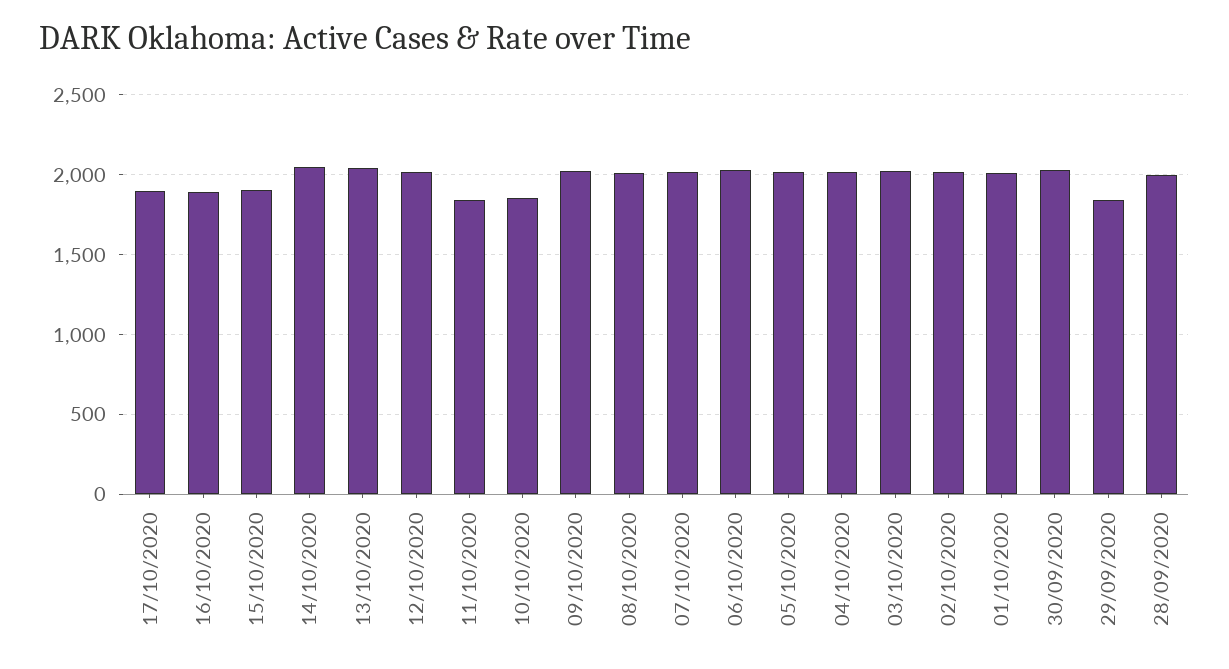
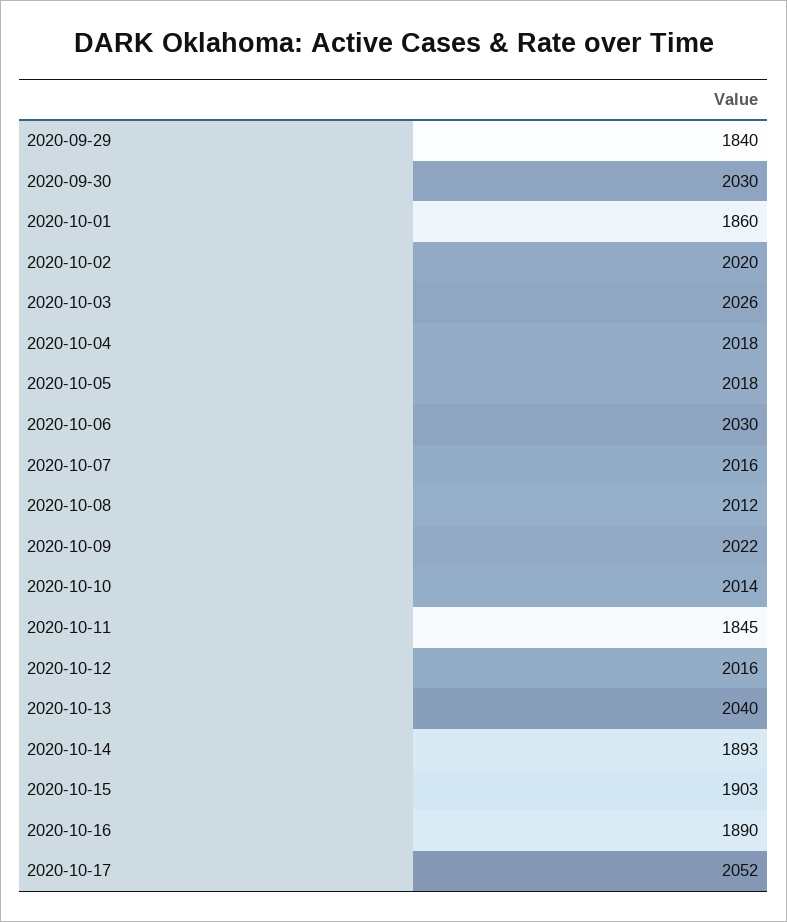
17/10/2020: 1900 -> 2052
14/10/2020: 2050 -> 1893
10/10/2020: 1850 -> 2014
01/10/2020: 2000 -> 1860
28/09/2020: 2000 -> none

